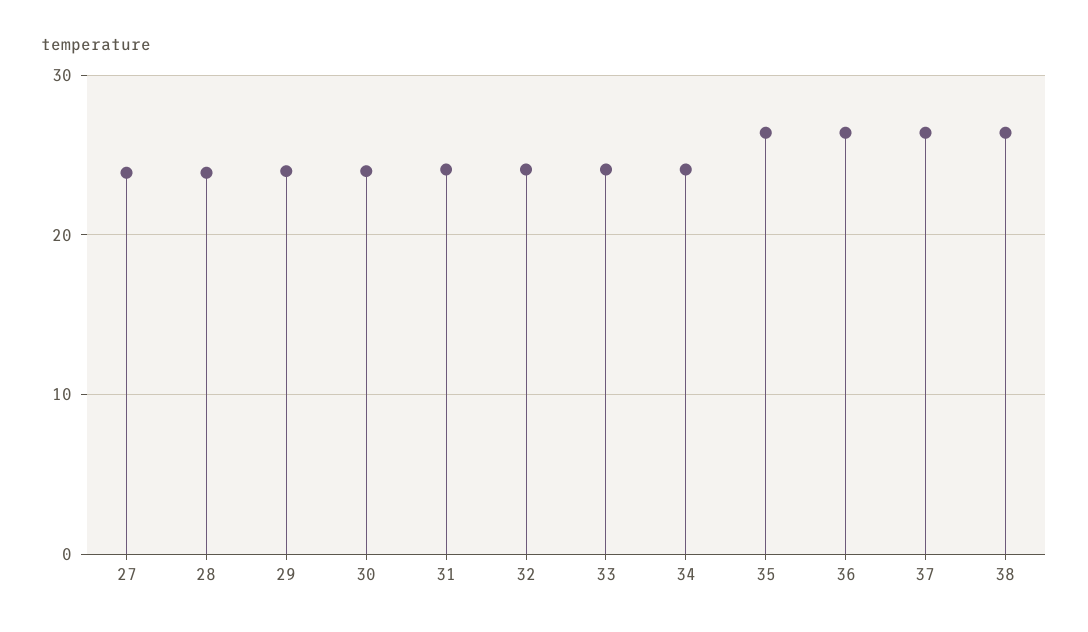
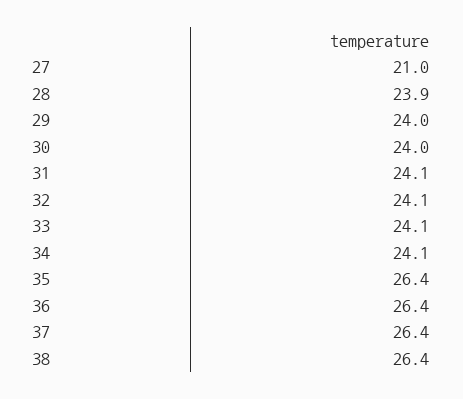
27: 24 -> 21

